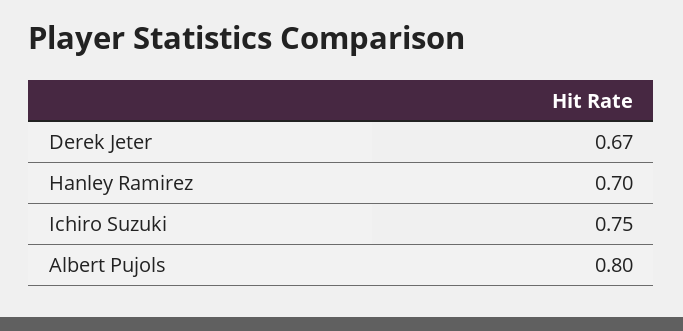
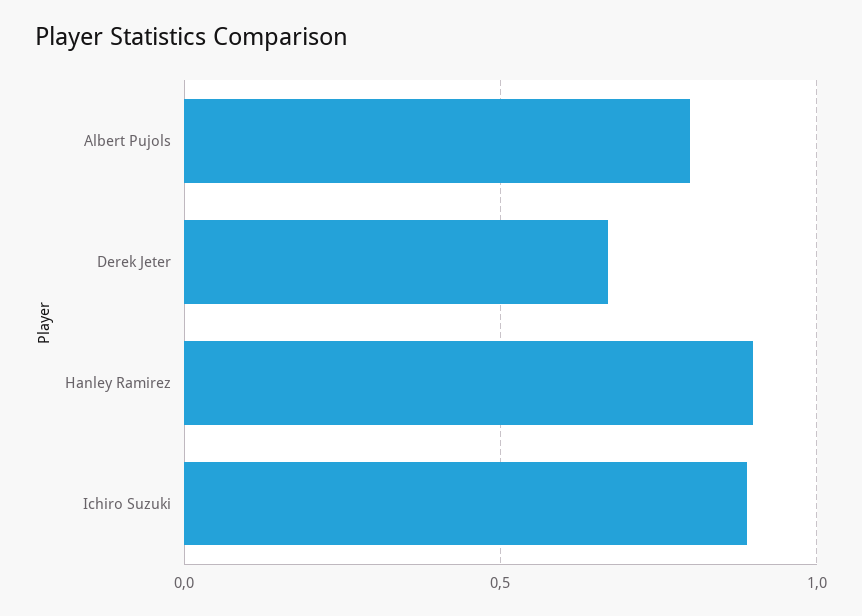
Hanley Ramirez: 0.7 -> 0.9
Ichiro Suzuki: 0.75 -> 0.9

